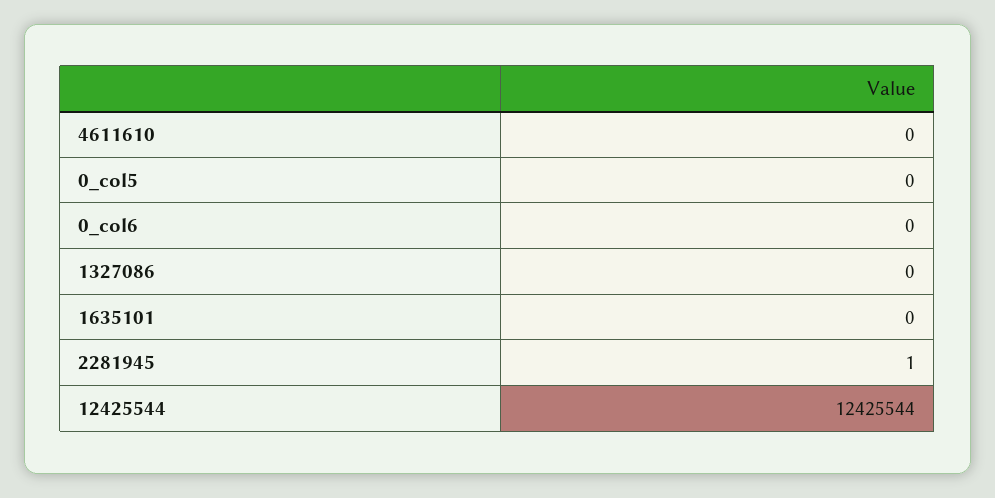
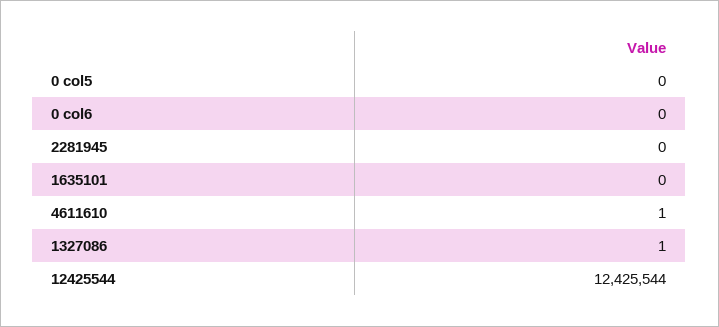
4611610: 0 -> 1
1327086: 0 -> 1
2281945: 1 -> 0

